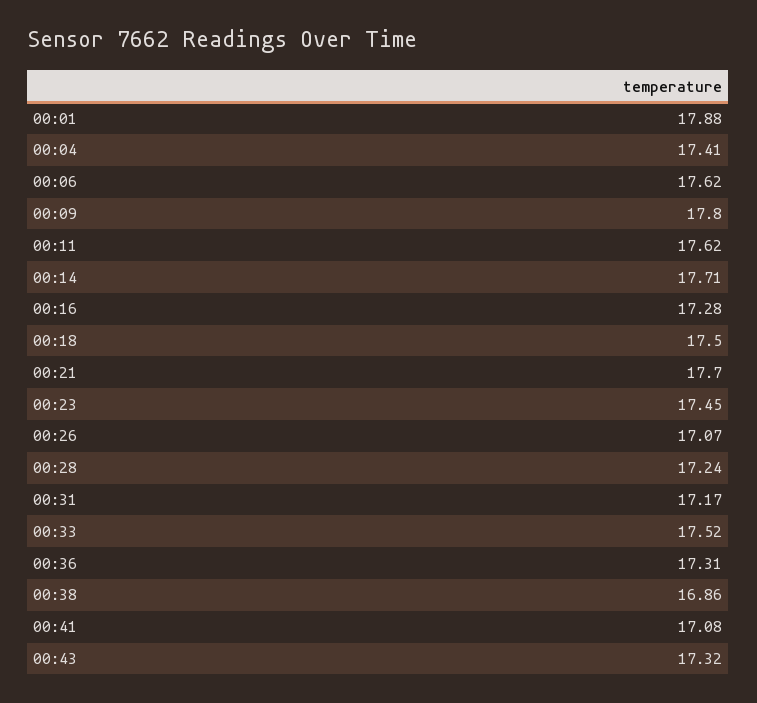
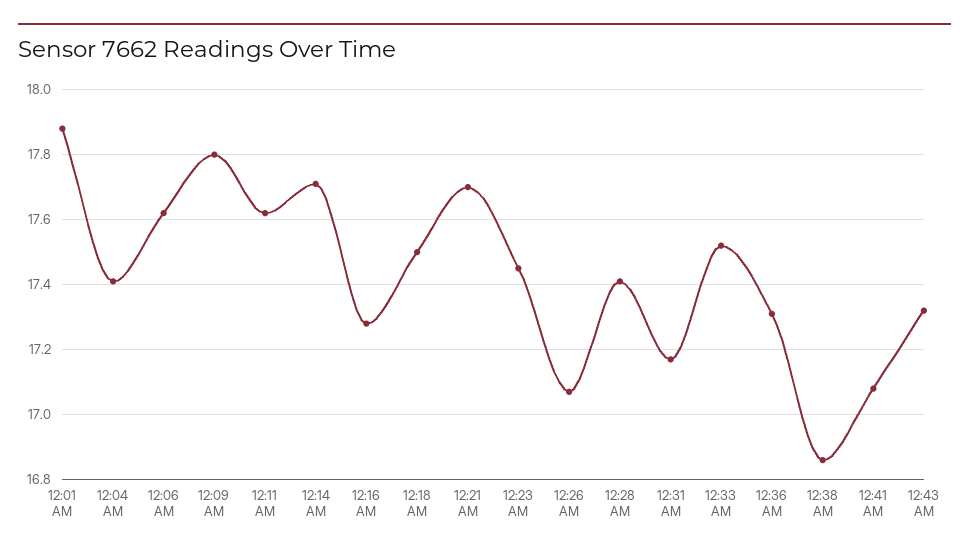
00:28: 17.24 -> 17.4

